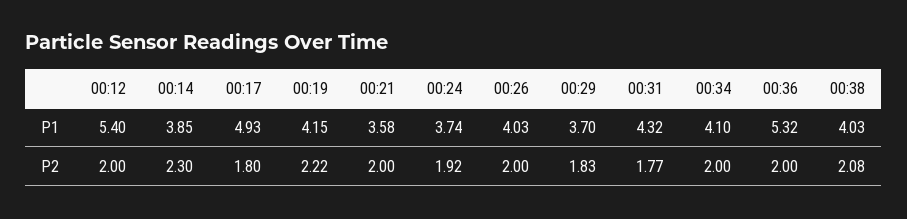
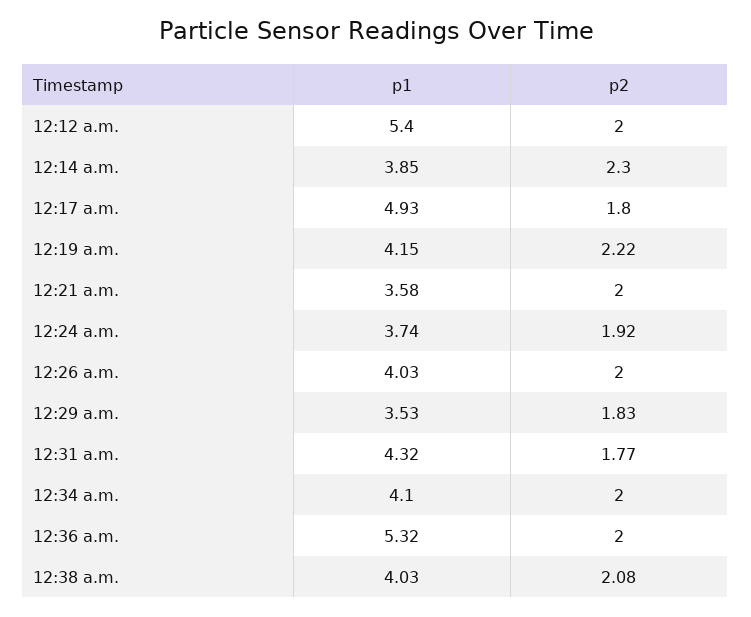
00:29, P1: 3.7 -> 3.53

